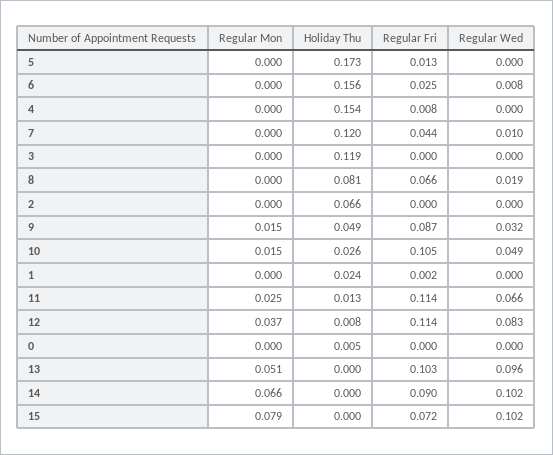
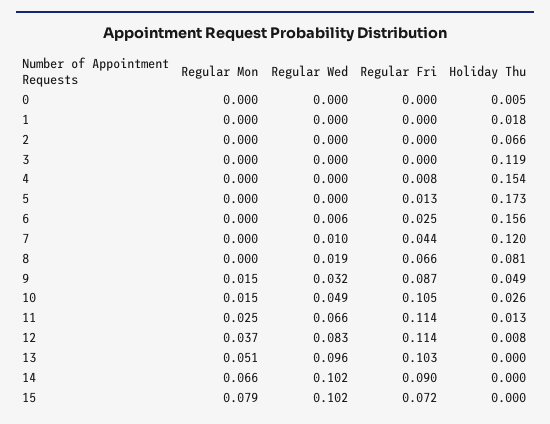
Regular Wed, 6: 0.008 -> 0.006
Holiday Thu, 1: 0.024 -> 0.018
Regular Fri, 1: 0.002 -> 0

